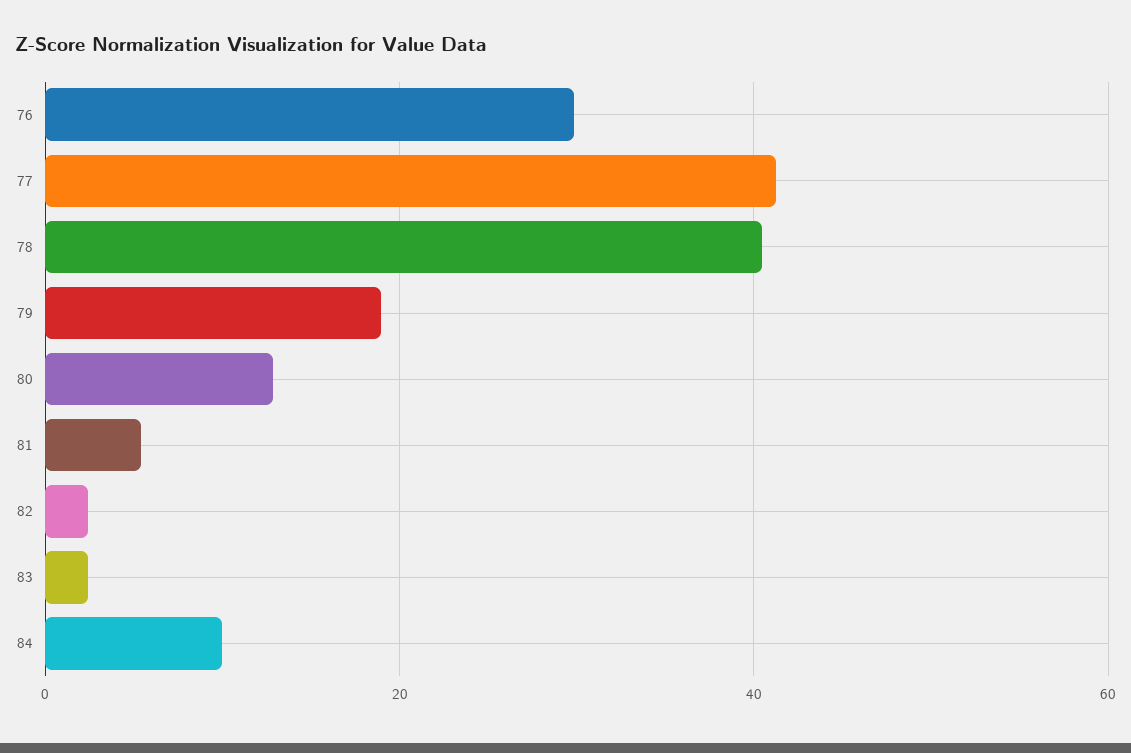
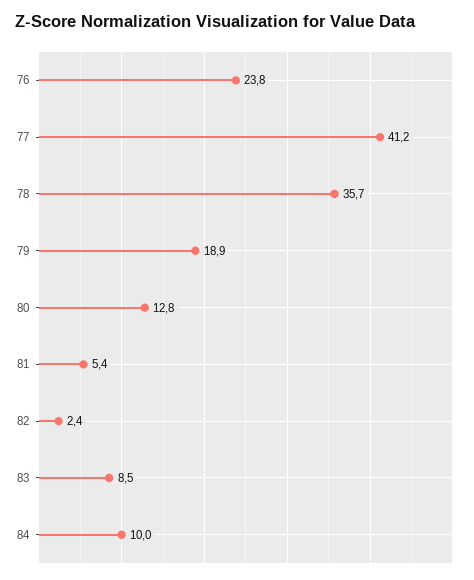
76: 30 -> 23.8
78: 40 -> 35.7
83: 2 -> 8.5

